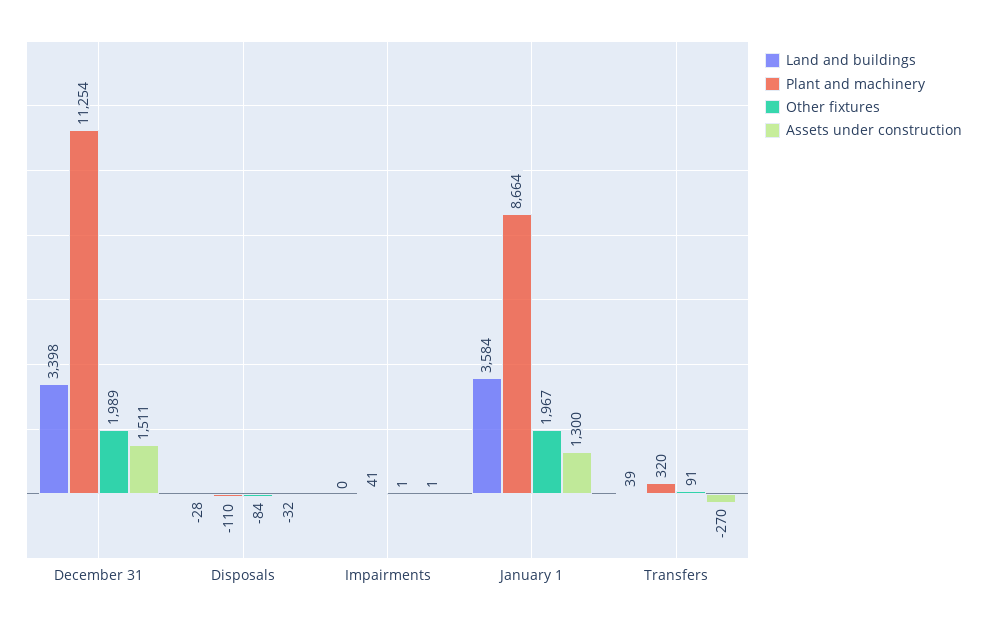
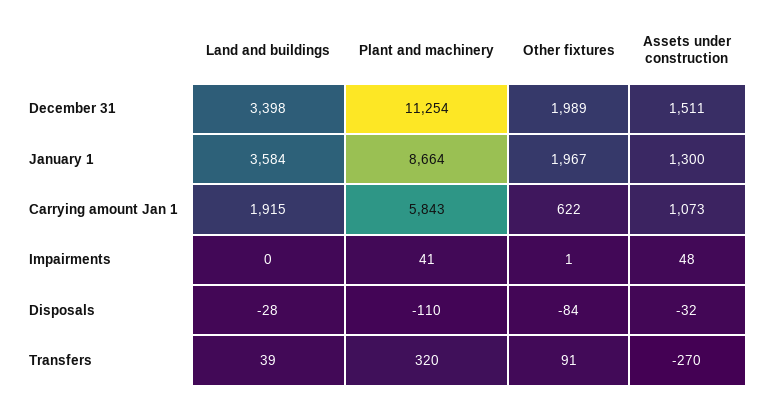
Assets under construction, Impairments: 1 -> 48
Land and buildings, Carrying amount Jan 1: none -> 1915
Plant and machinery, Carrying amount Jan 1: none -> 5843
Other fixtures, Carrying amount Jan 1: none -> 622
Assets under construction, Carrying amount Jan 1: none -> 1073

